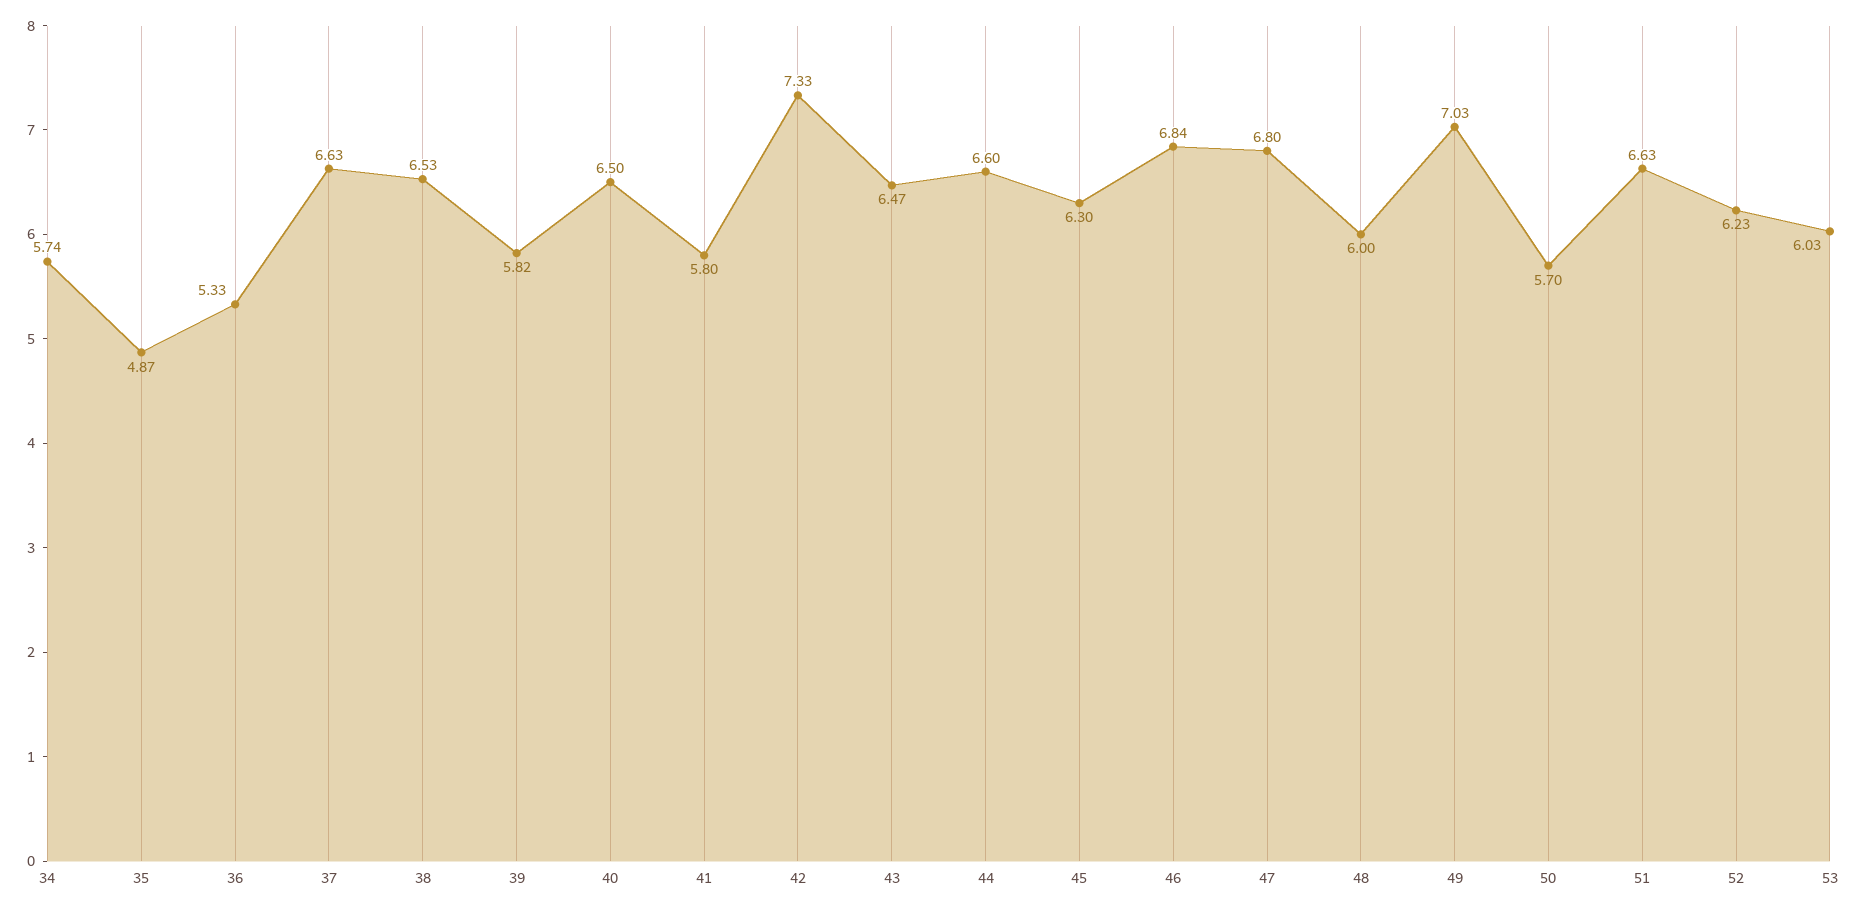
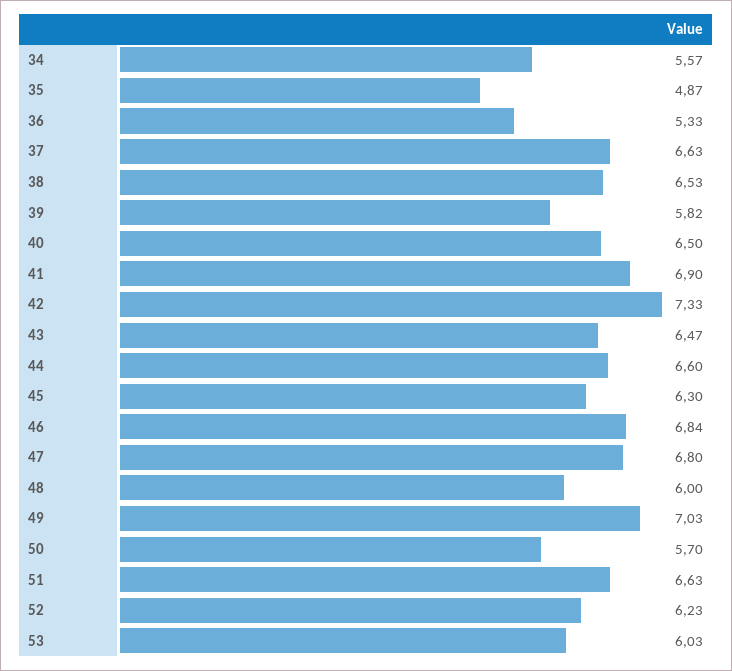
34: 5.74 -> 5.57
41: 5.8 -> 6.9

